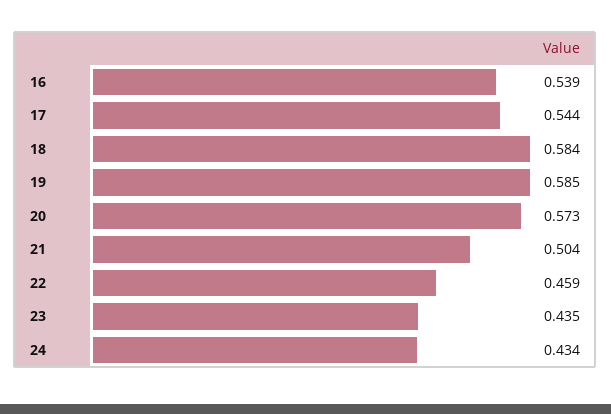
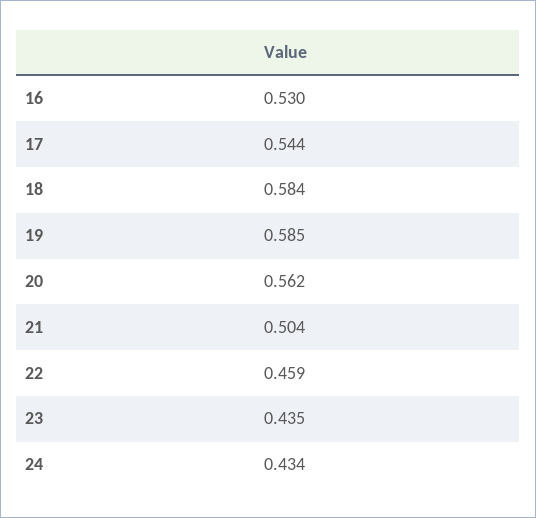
16: 0.539 -> 0.53
20: 0.573 -> 0.562

